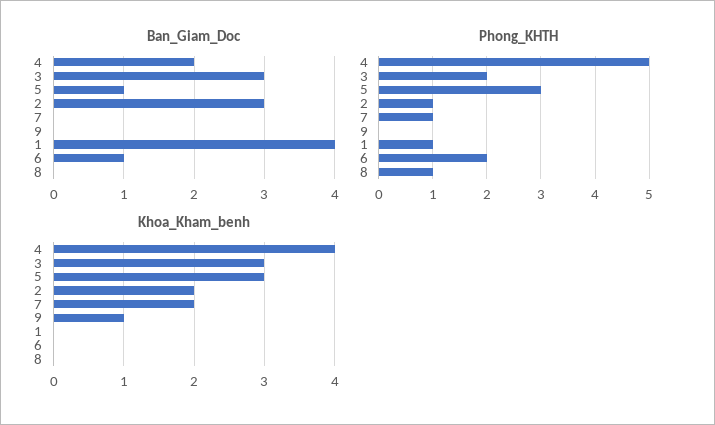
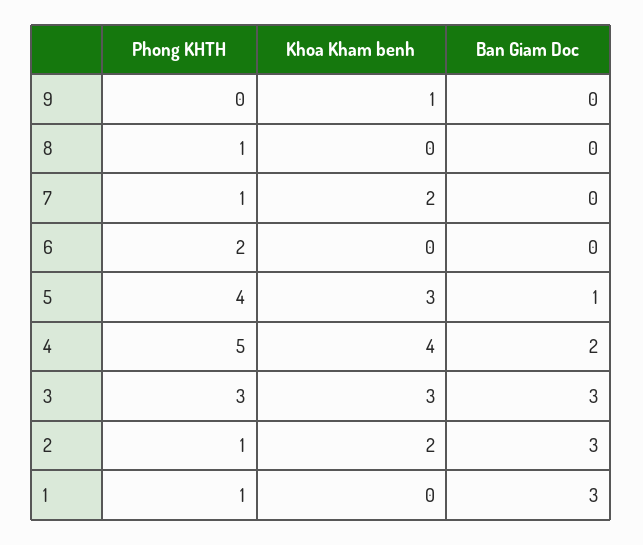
Ban_Giam_Doc, 1: 4 -> 3
Ban_Giam_Doc, 6: 1 -> 0
Phong_KHTH, 3: 2 -> 3
Phong_KHTH, 5: 3 -> 4

